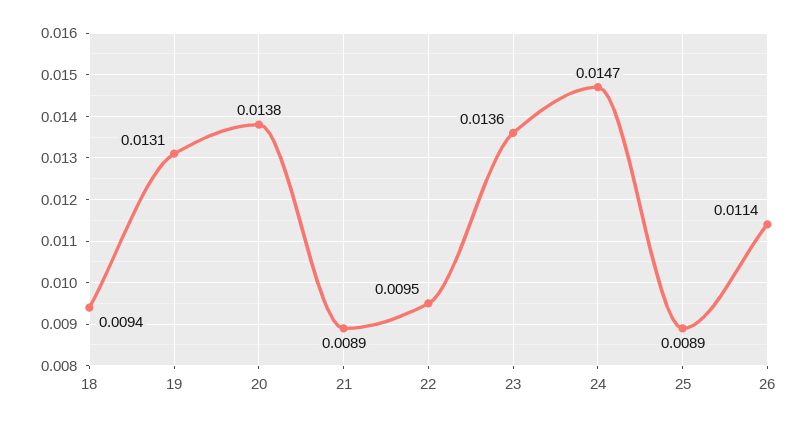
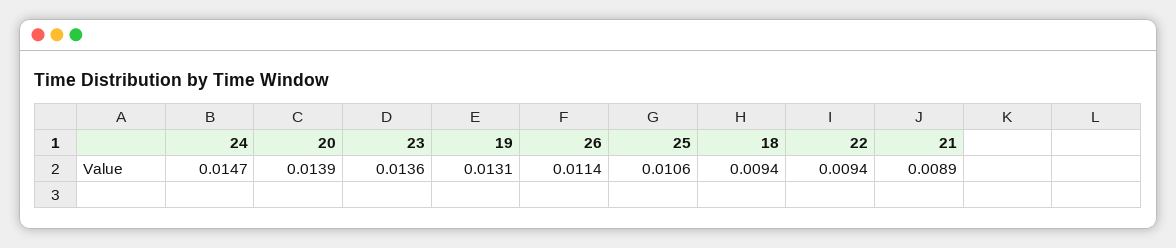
20: 0.0138 -> 0.0139
22: 0.0095 -> 0.0094
25: 0.0089 -> 0.0106

